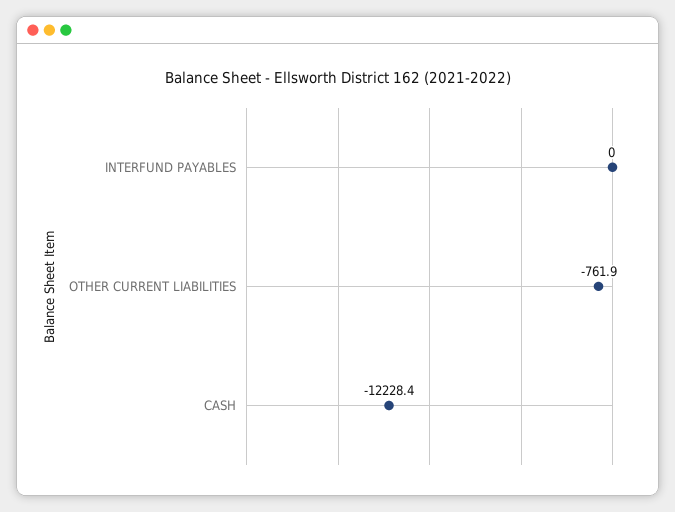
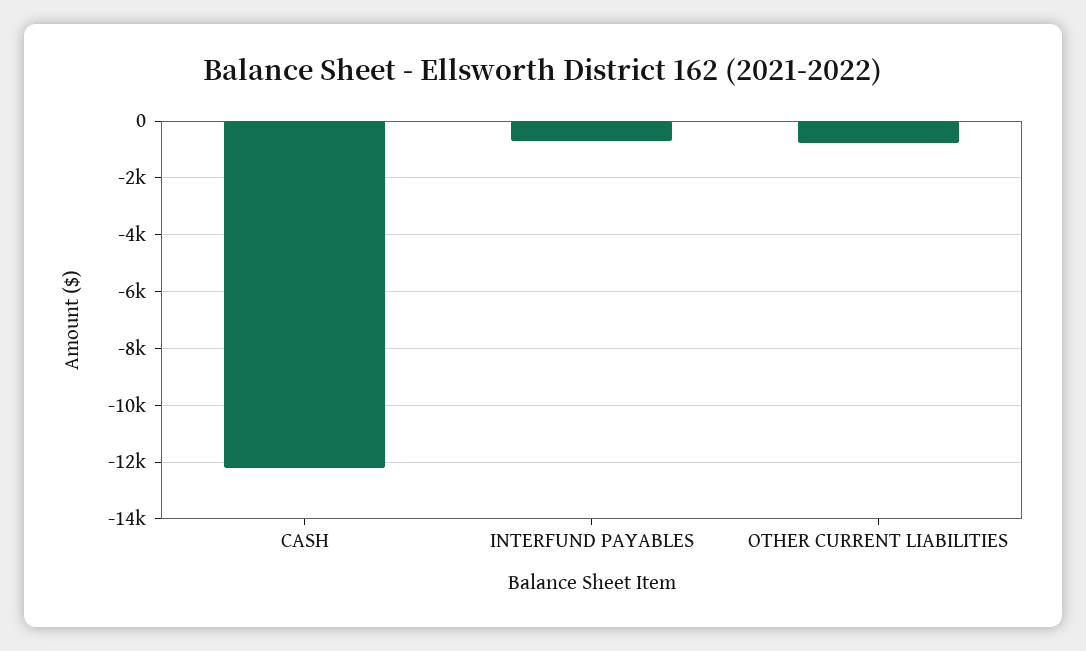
INTERFUND PAYABLES: 0 -> -750

